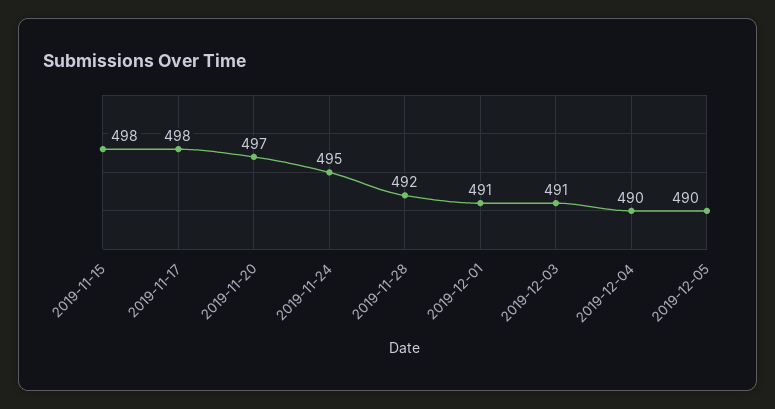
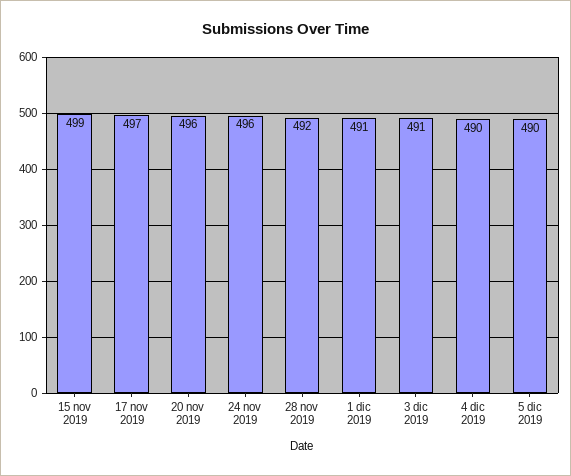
2019-11-15: 498 -> 499
2019-11-17: 498 -> 497
2019-11-20: 497 -> 496
2019-11-24: 495 -> 496

